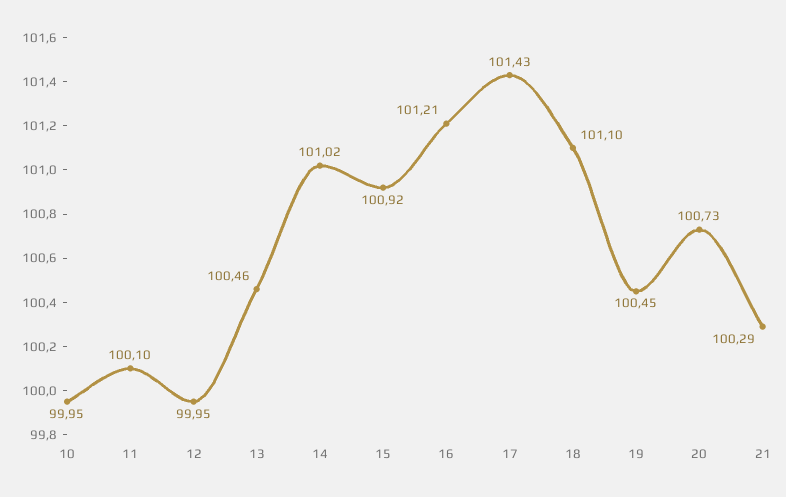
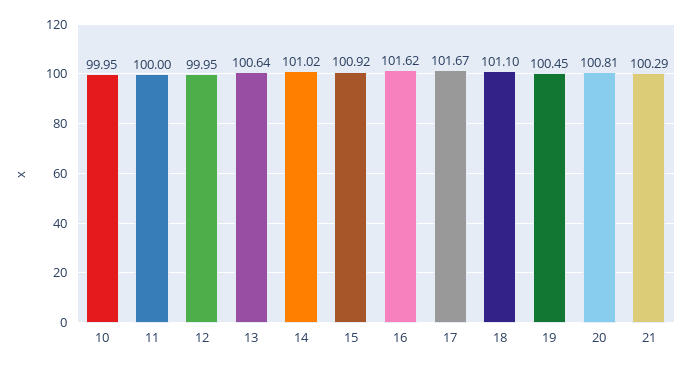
11: 100.1 -> 100
13: 100.46 -> 100.64
16: 101.21 -> 101.62
17: 101.43 -> 101.67
20: 100.73 -> 100.81

